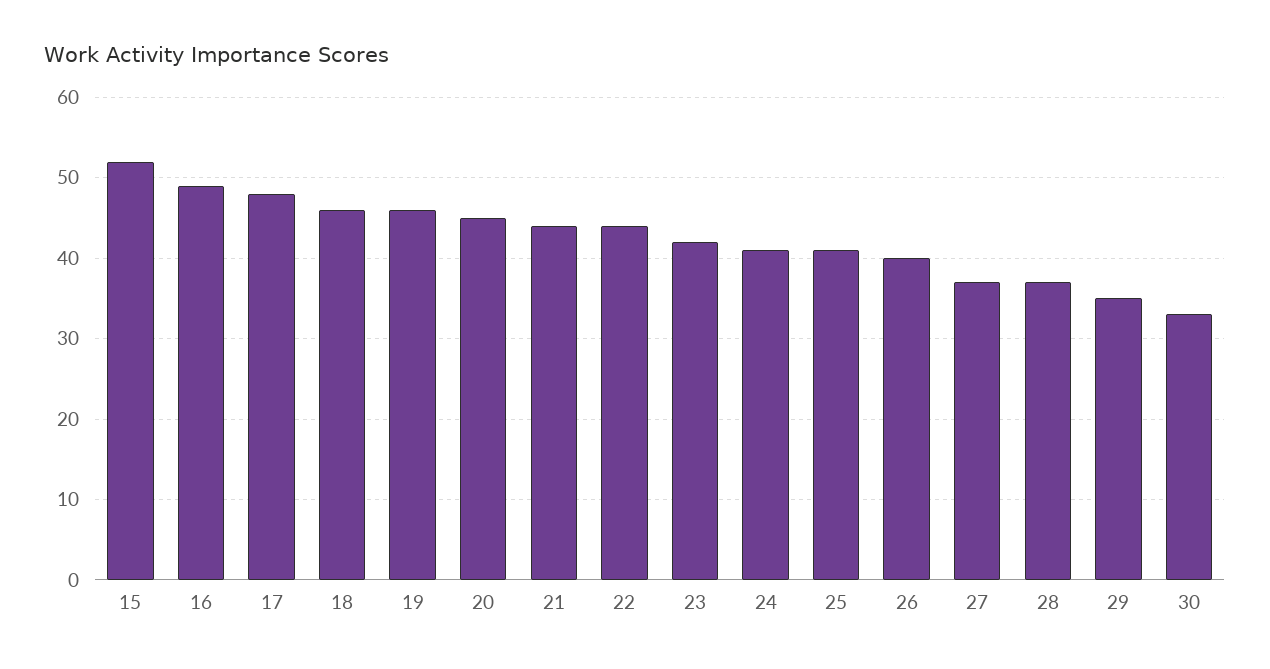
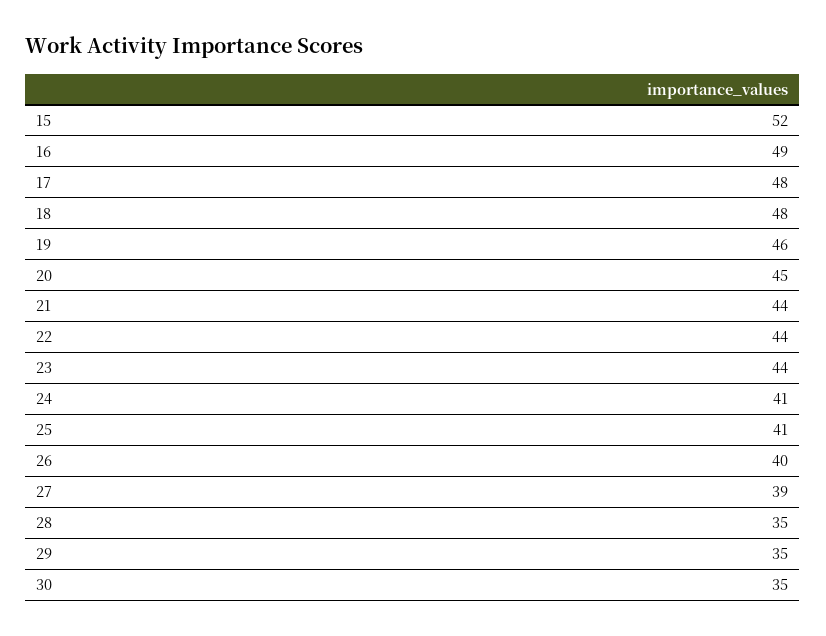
18: 46 -> 48
23: 42 -> 44
27: 37 -> 39
28: 37 -> 35
30: 33 -> 35

